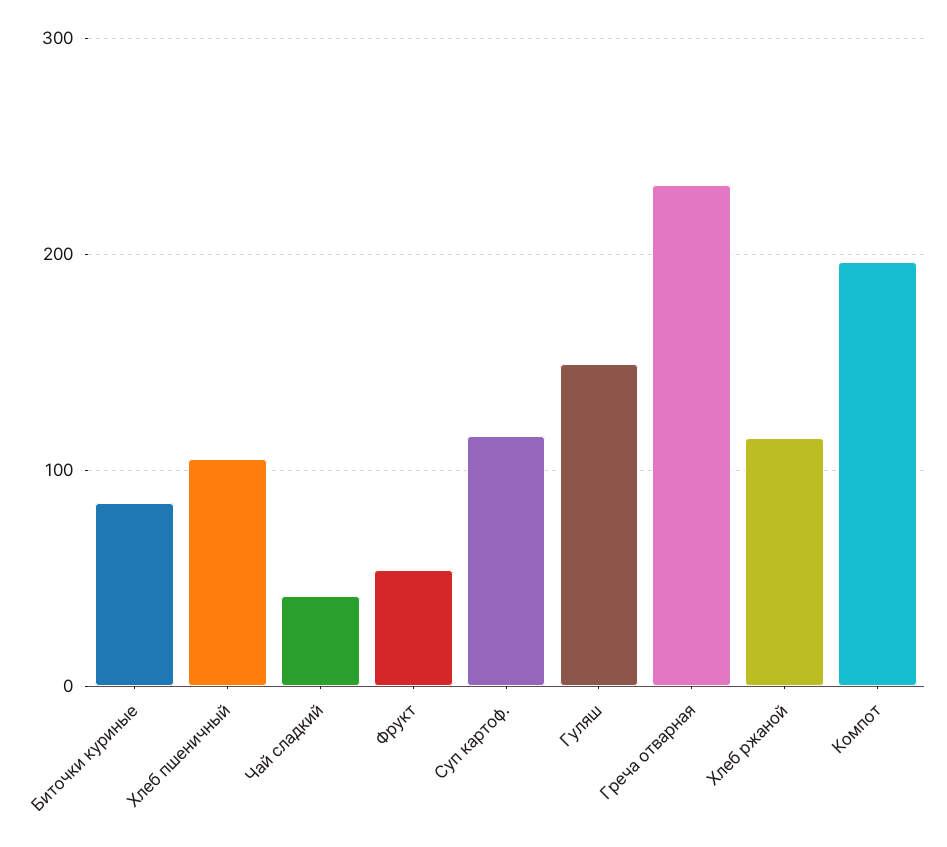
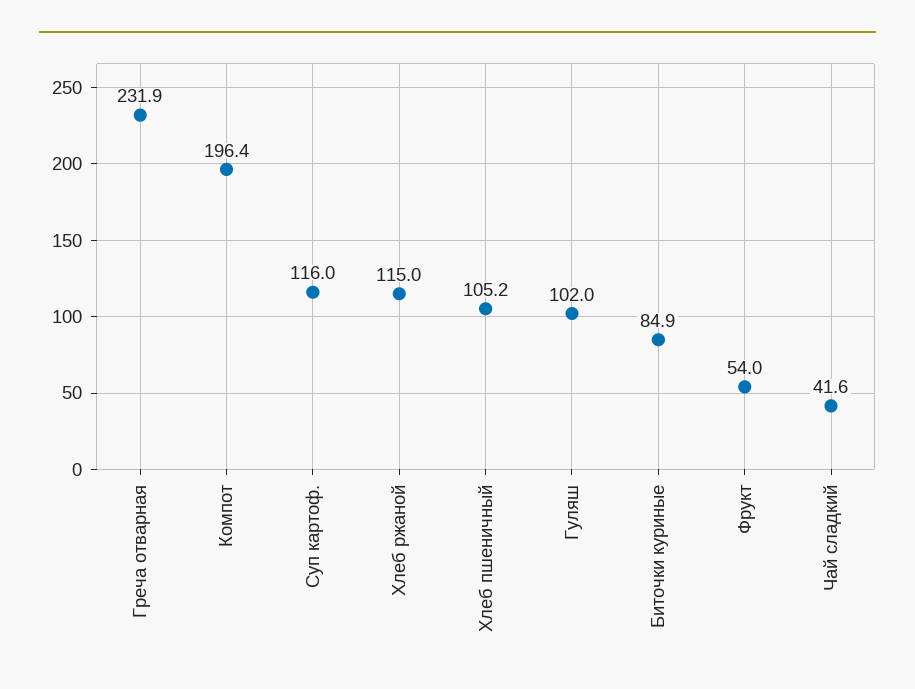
Гуляш: 150 -> 102

